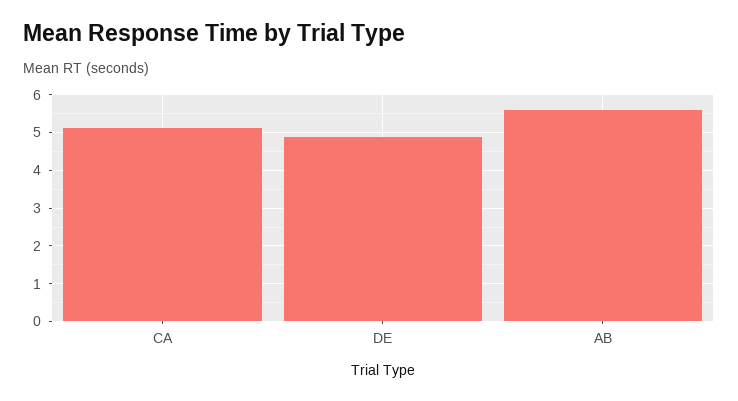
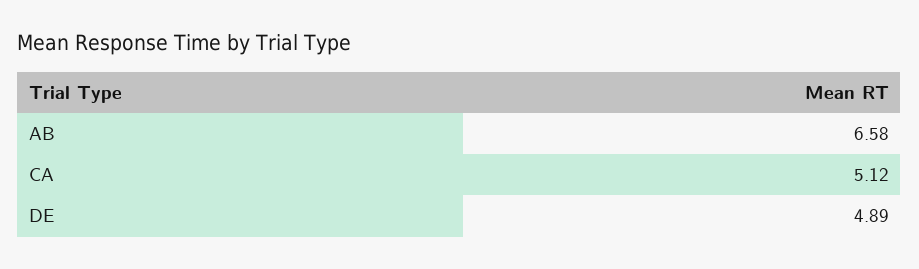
AB: 5.6 -> 6.58

